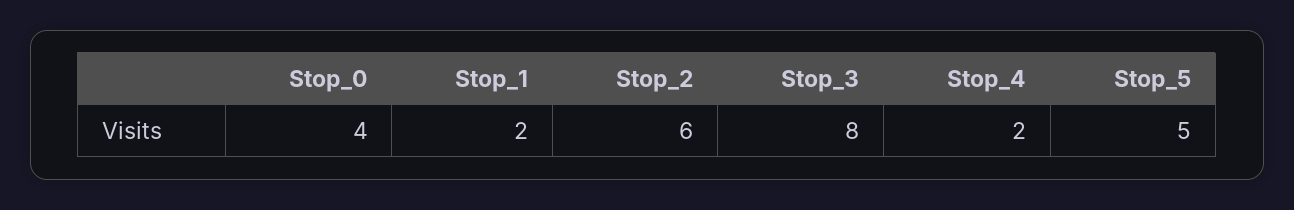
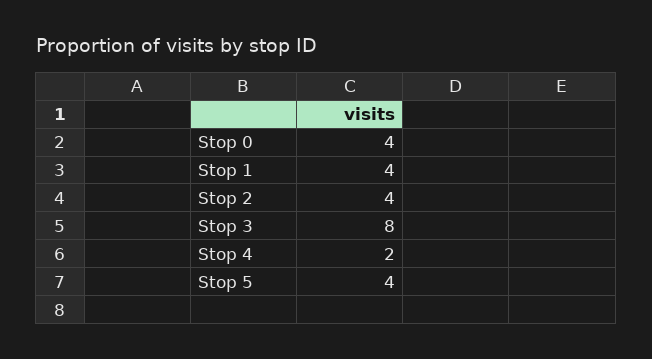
Stop_1: 2 -> 4
Stop_2: 6 -> 4
Stop_5: 5 -> 4

